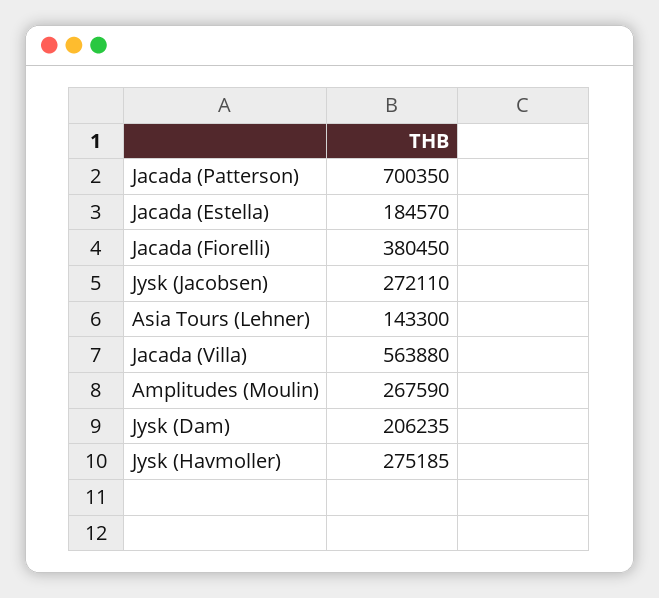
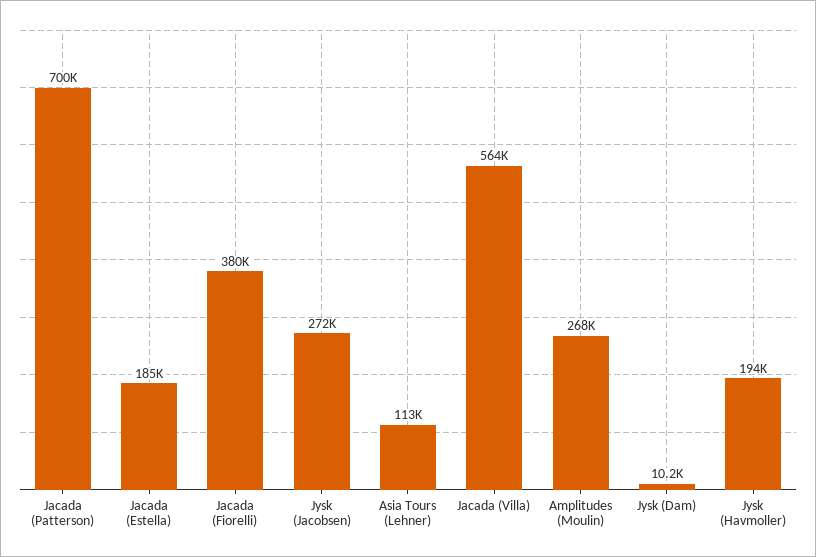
Asia Tours (Lehner): 143300 -> 113000
Jysk (Dam): 206235 -> 10200
Jysk (Havmoller): 275185 -> 194000

